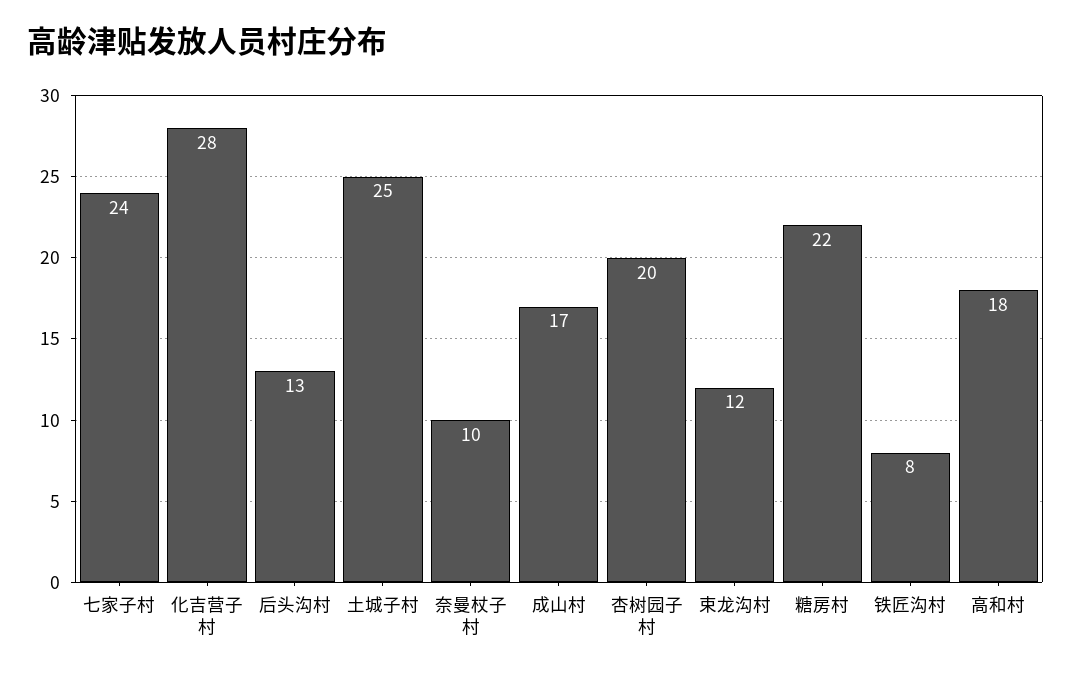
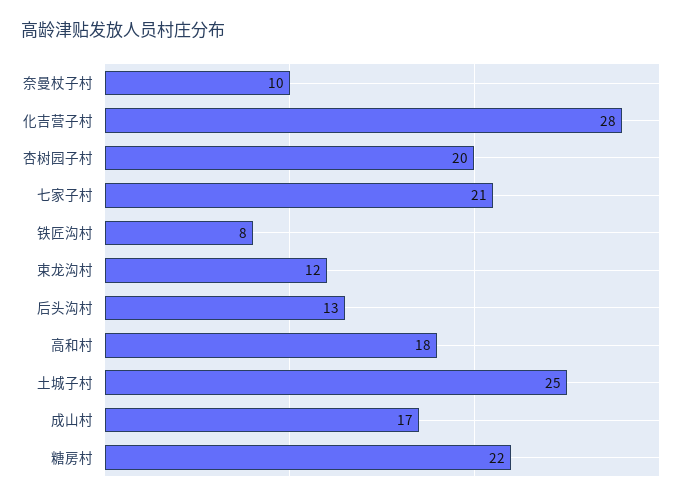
七家子村: 24 -> 21

